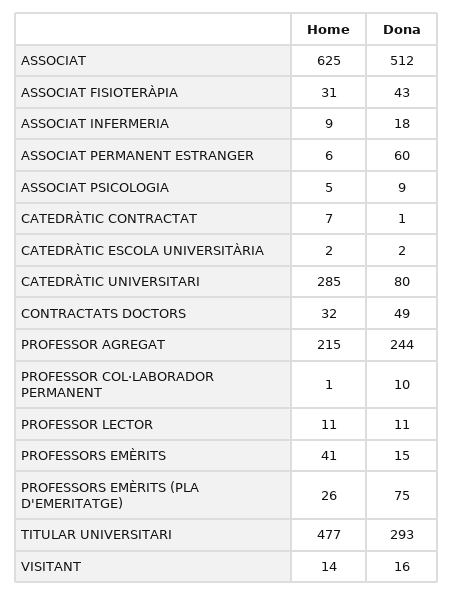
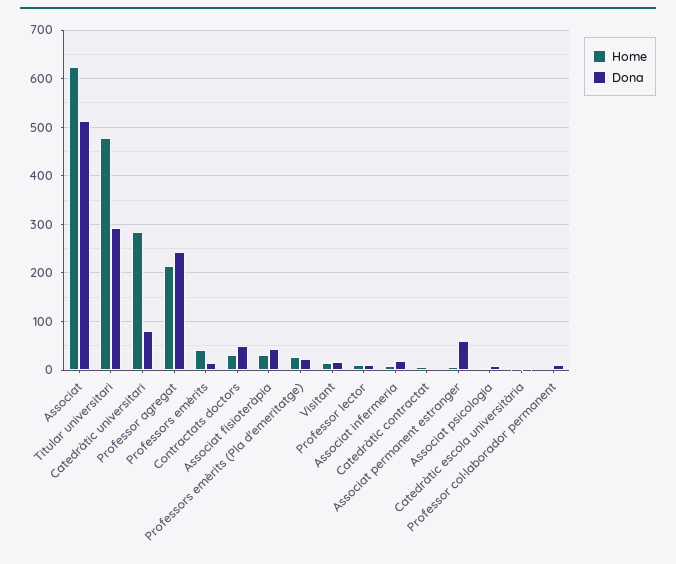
Dona, PROFESSORS EMÈRITS (PLA D'EMERITATGE): 75 -> 20

